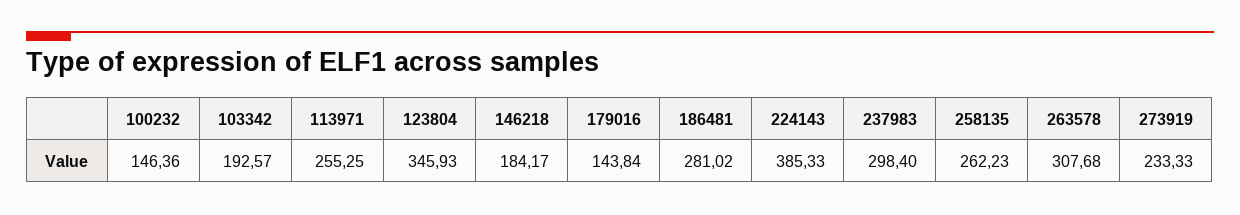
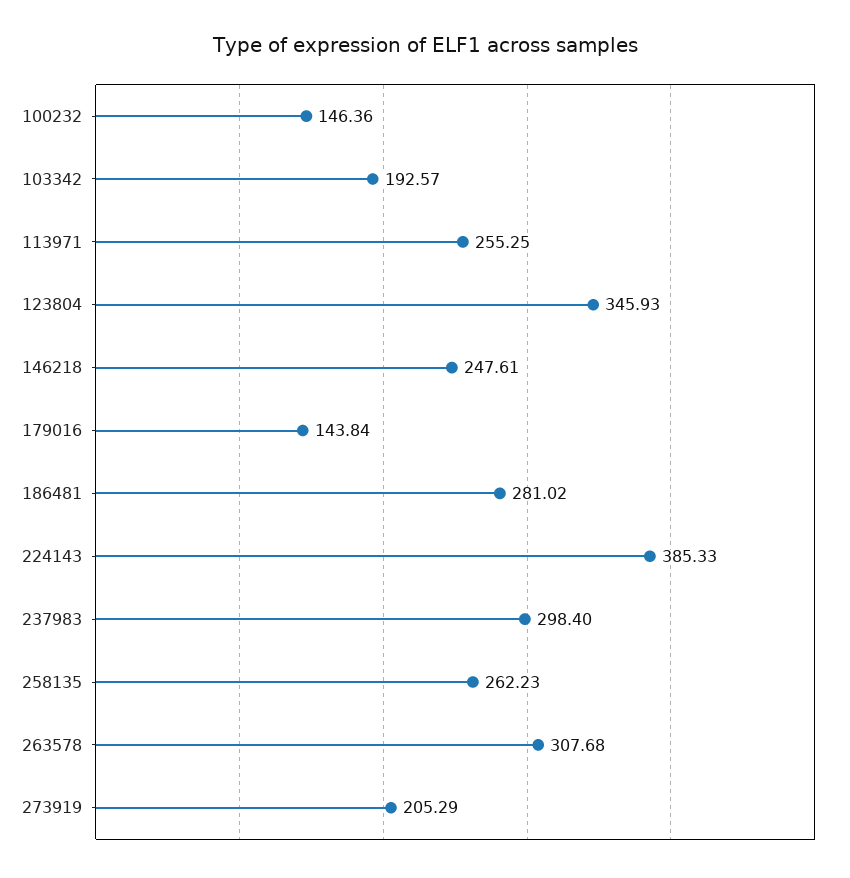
146218: 184.17 -> 247.61
273919: 233.33 -> 205.29

